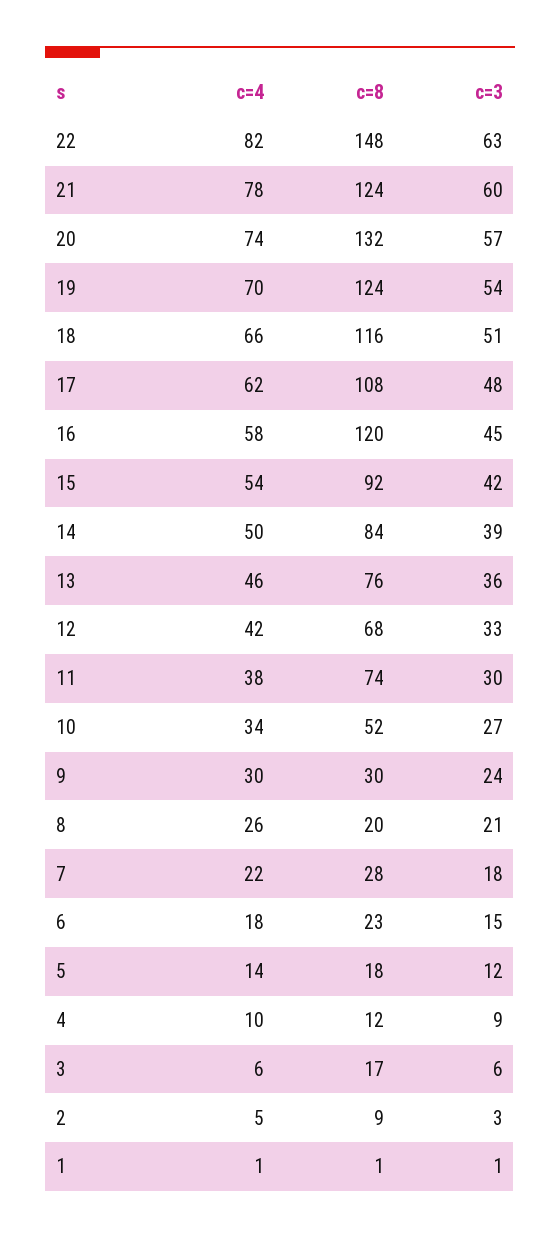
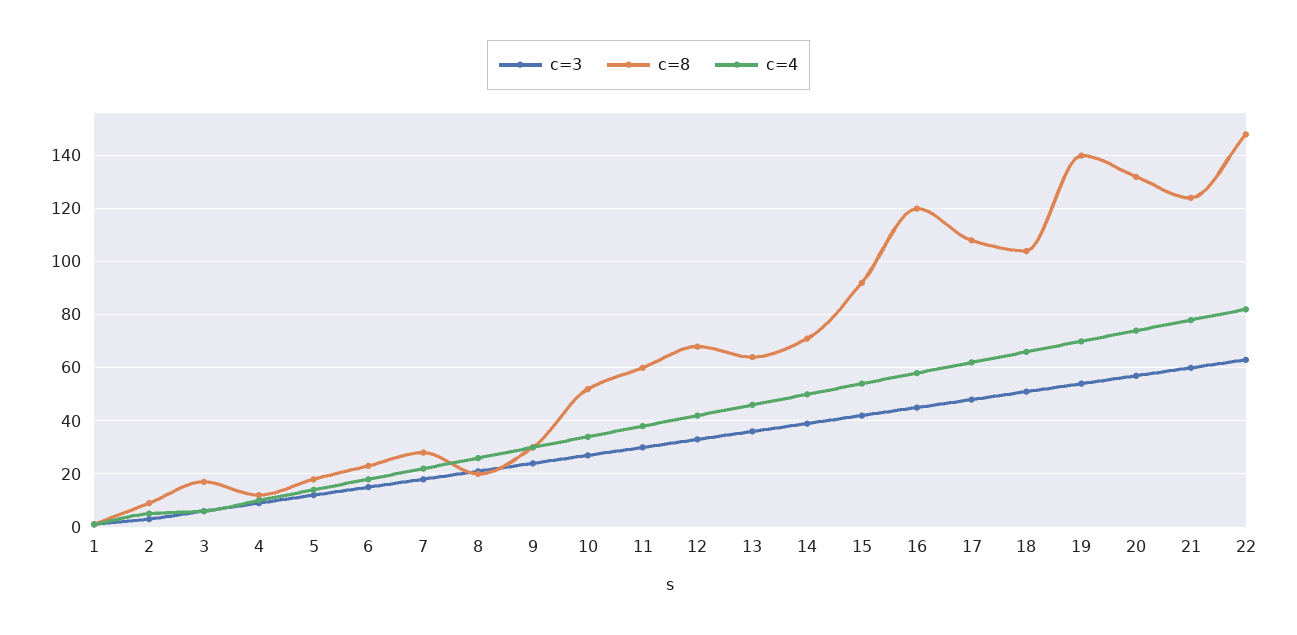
c=8, 19: 124 -> 140
c=8, 18: 116 -> 105
c=8, 14: 84 -> 70
c=8, 13: 76 -> 65
c=8, 11: 74 -> 60

